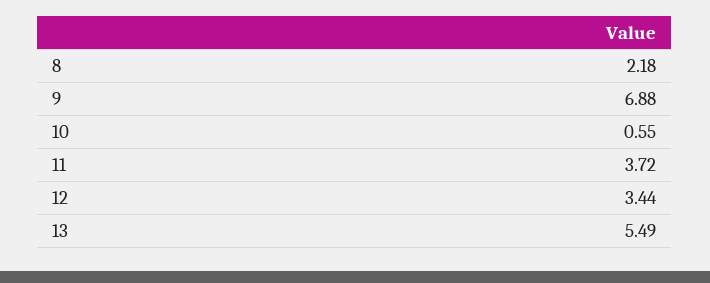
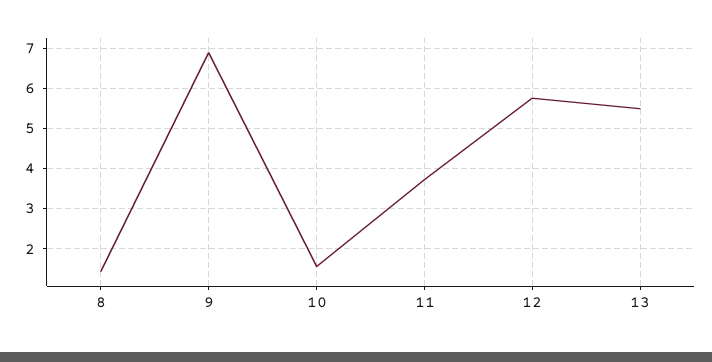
8: 2.18 -> 1.4
10: 0.55 -> 1.6
12: 3.44 -> 5.8

